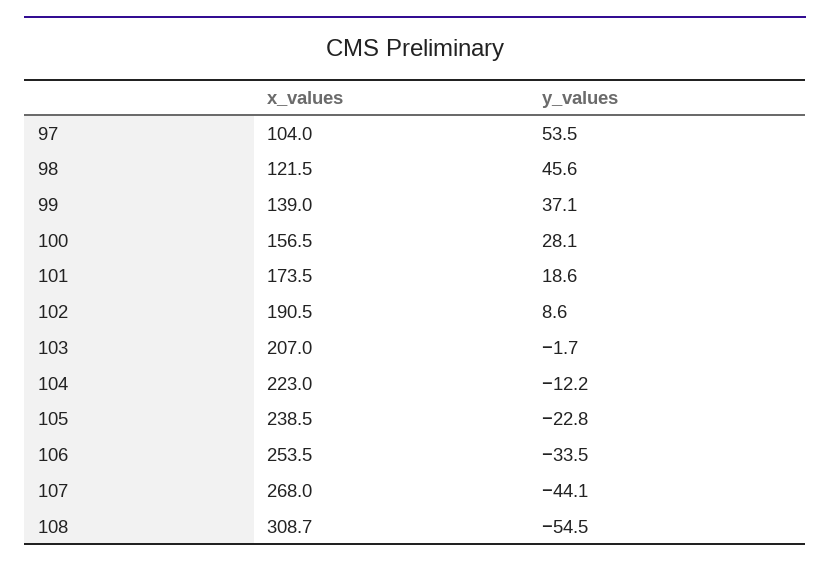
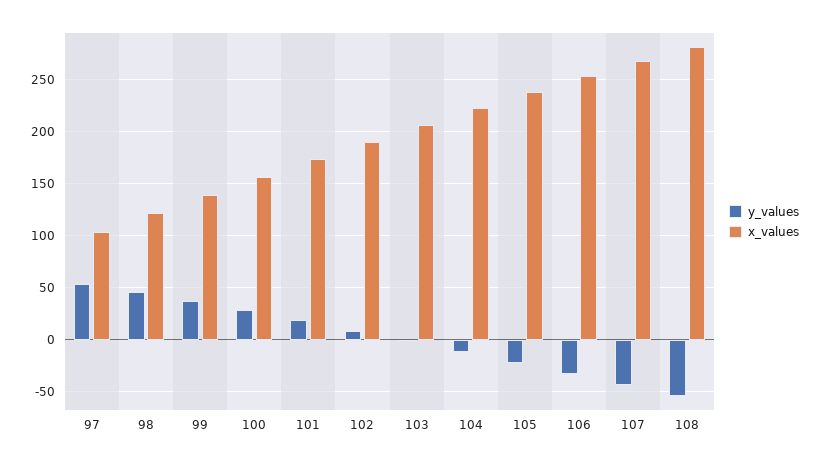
x_values, 108: 308.7 -> 280

